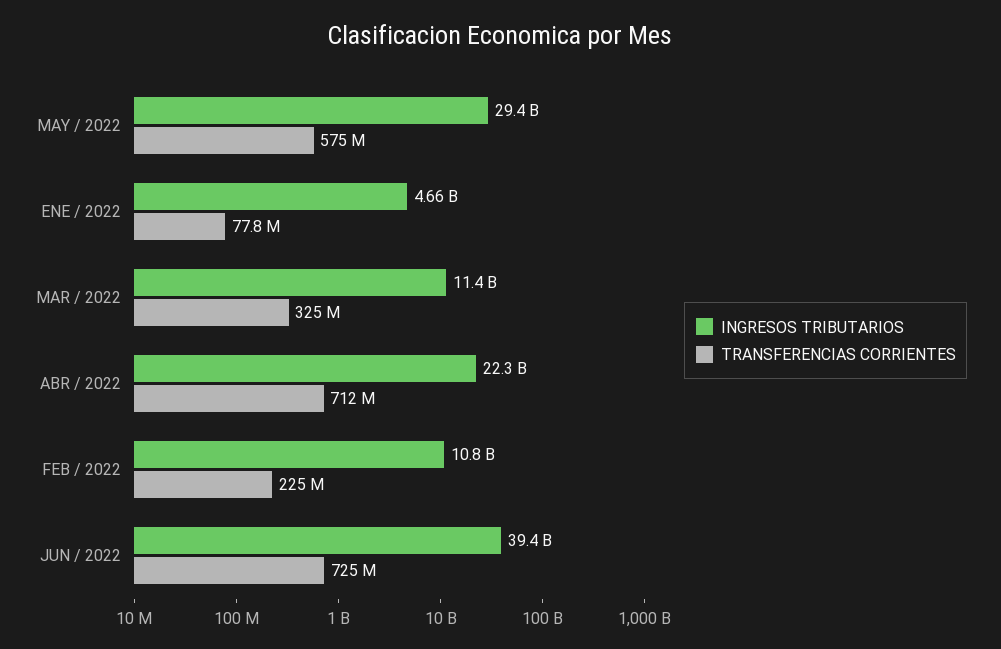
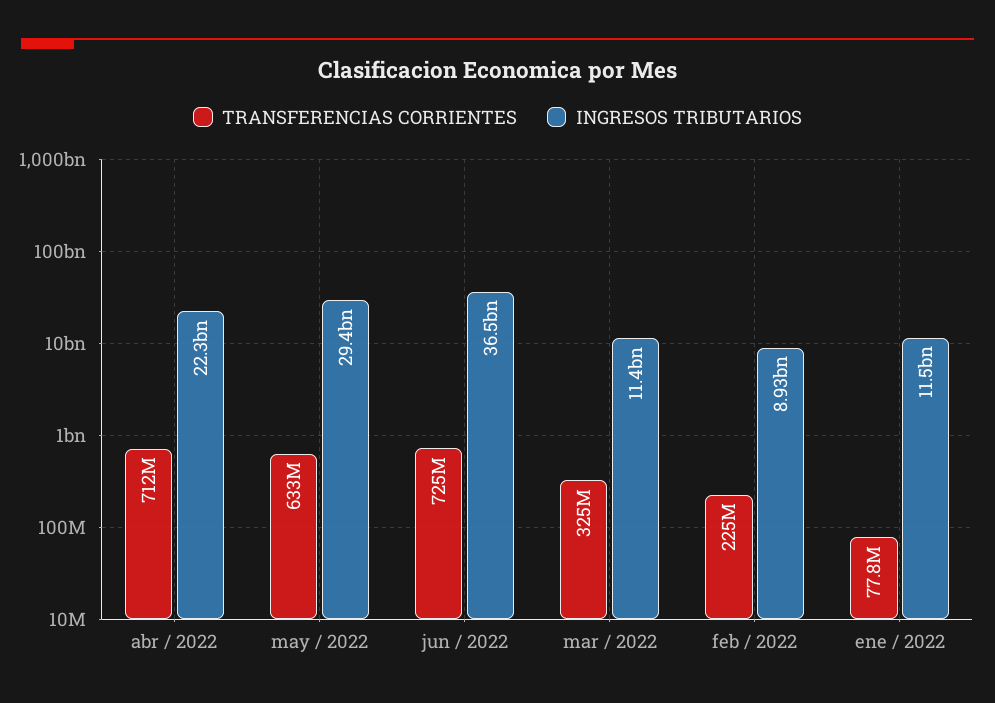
TRANSFERENCIAS CORRIENTES, MAY / 2022: 575000000 -> 633000000
INGRESOS TRIBUTARIOS, ENE / 2022: 4660000000 -> 11500000000
INGRESOS TRIBUTARIOS, FEB / 2022: 10800000000 -> 8930000000
INGRESOS TRIBUTARIOS, JUN / 2022: 39400000000 -> 36500000000

